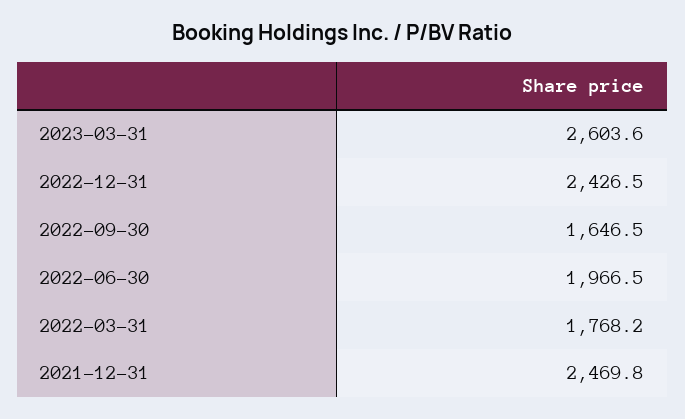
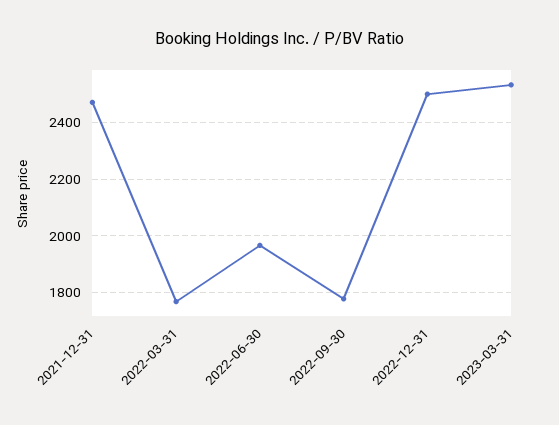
2023-03-31: 2603.6 -> 2525
2022-12-31: 2426.5 -> 2500
2022-09-30: 1646.5 -> 1775

